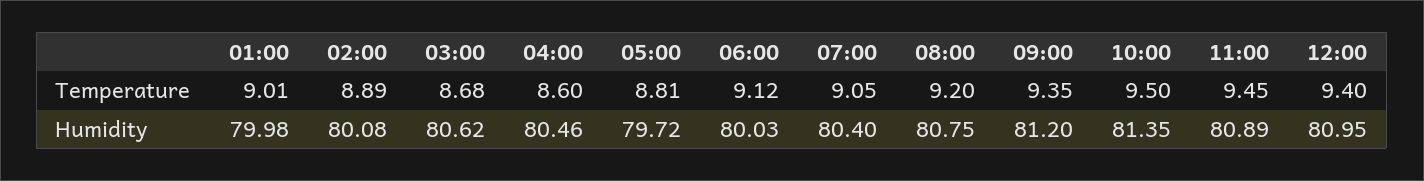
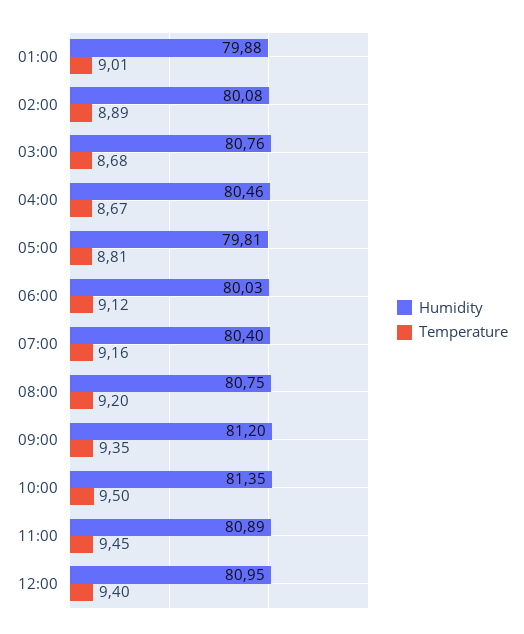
Temperature, 04:00: 8.6 -> 8.67
Temperature, 07:00: 9.05 -> 9.16
Humidity, 01:00: 79.98 -> 79.88
Humidity, 03:00: 80.62 -> 80.76
Humidity, 05:00: 79.72 -> 79.81

